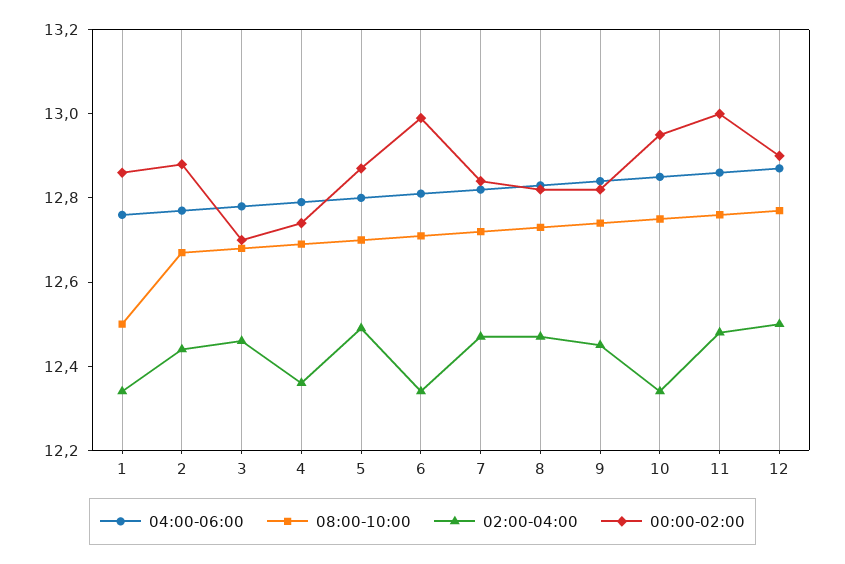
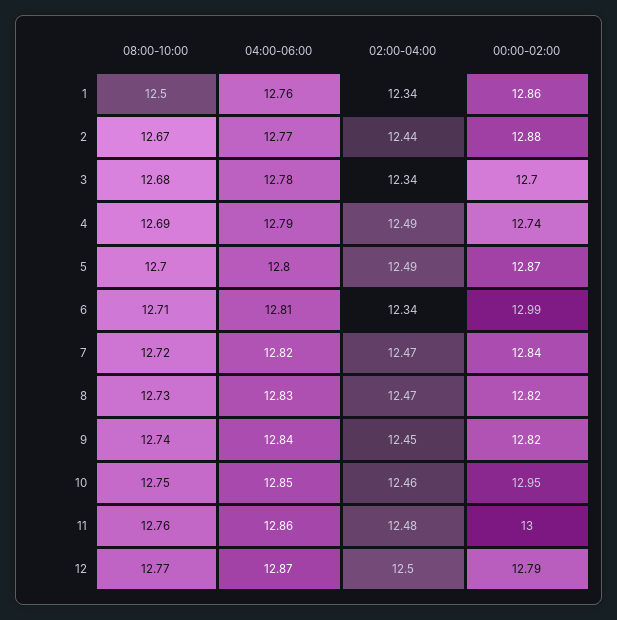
02:00-04:00, 3: 12.45 -> 12.34
02:00-04:00, 4: 12.35 -> 12.49
02:00-04:00, 10: 12.35 -> 12.46
00:00-02:00, 12: 12.9 -> 12.79

